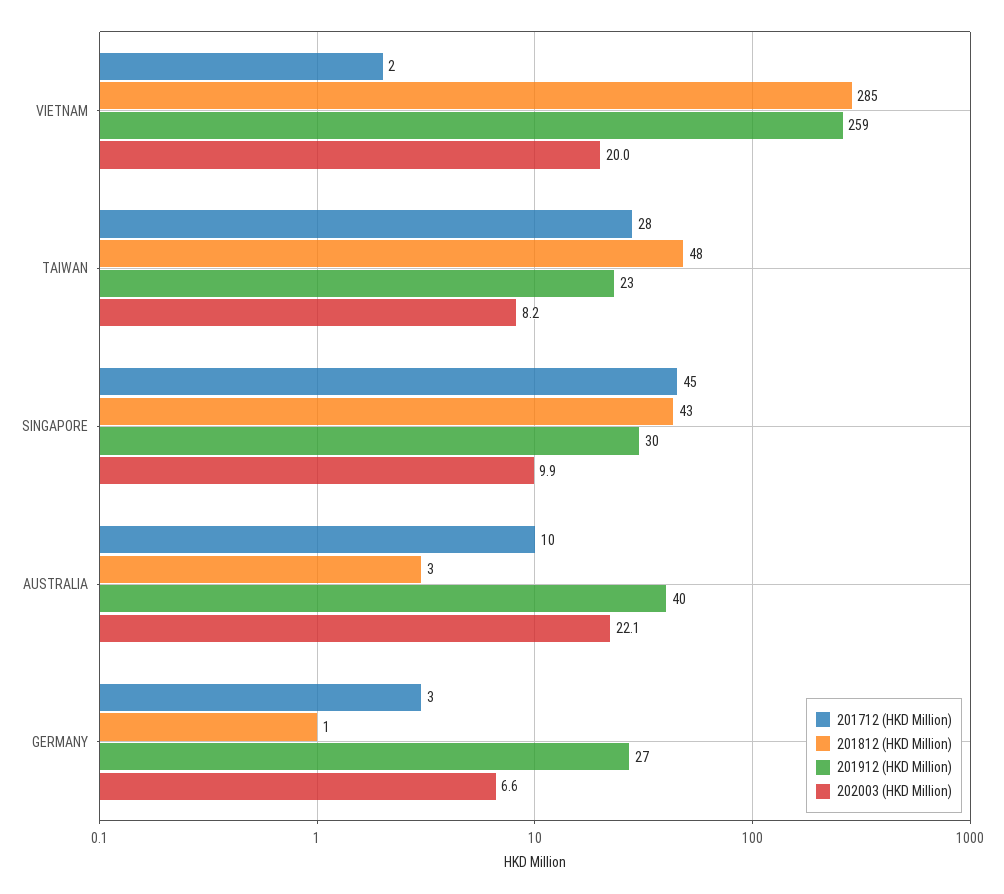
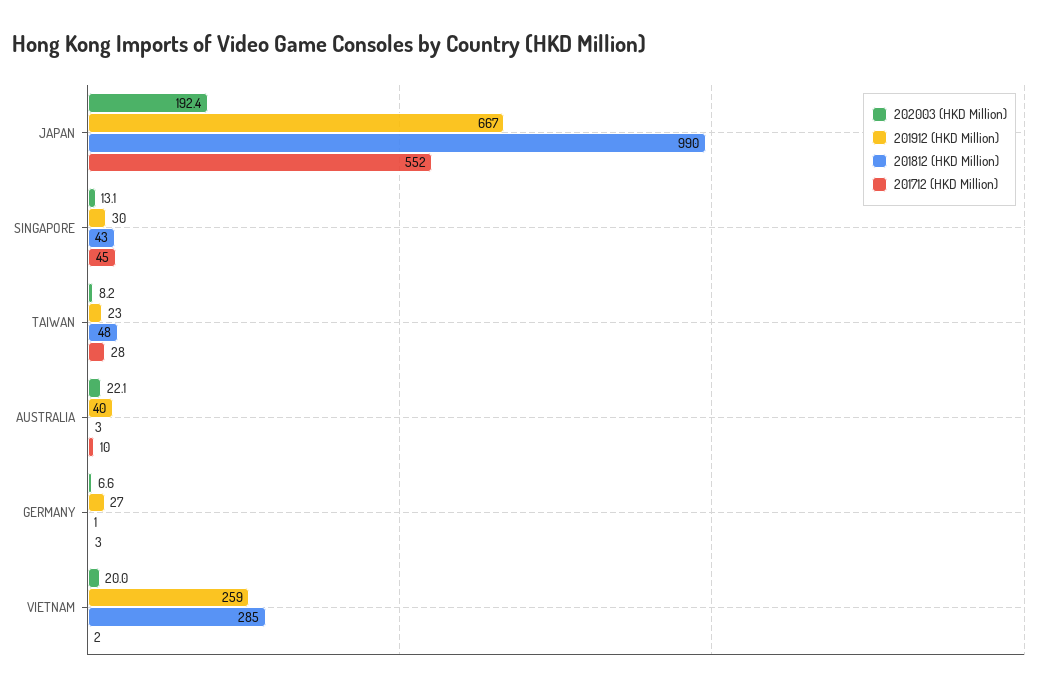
202003 (HKD Million), SINGAPORE: 9.9 -> 13.1
202003 (HKD Million), JAPAN: none -> 192.4
201912 (HKD Million), JAPAN: none -> 667
201812 (HKD Million), JAPAN: none -> 990
201712 (HKD Million), JAPAN: none -> 552

